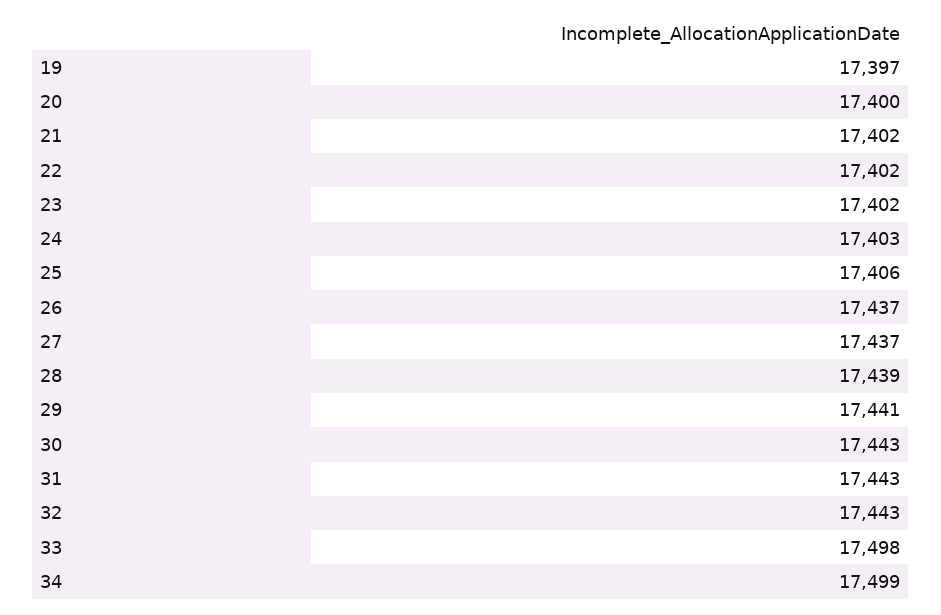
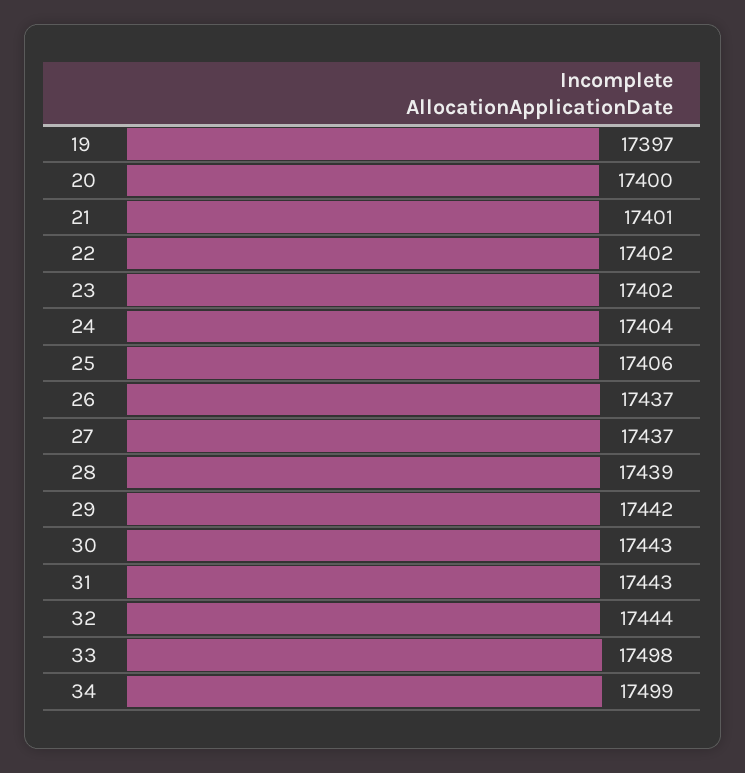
21: 17402 -> 17401
24: 17403 -> 17404
29: 17441 -> 17442
32: 17443 -> 17444

